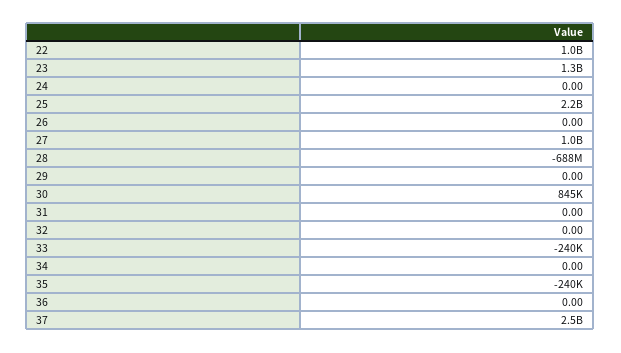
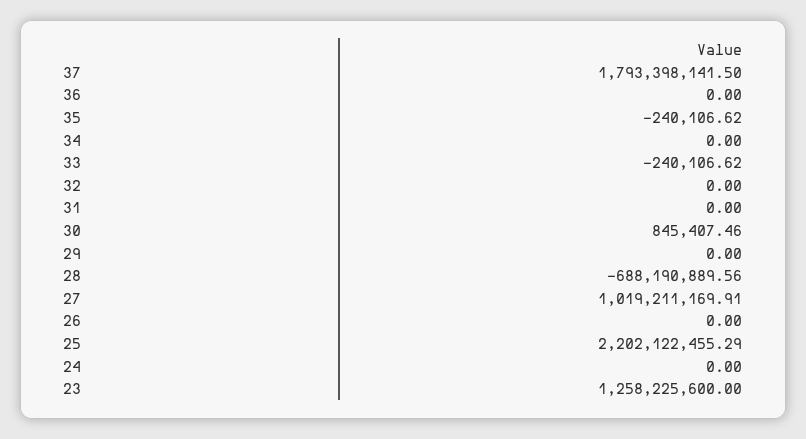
22: 1000000000 -> none
37: 2500000000 -> 1793398141.5

